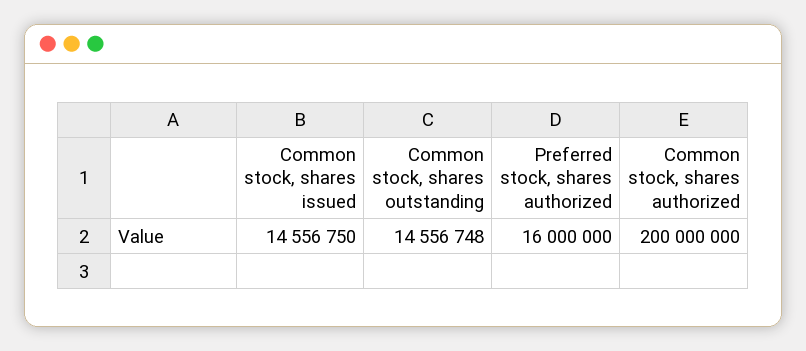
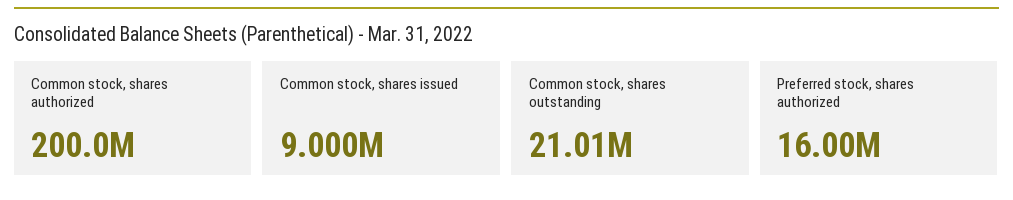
Common stock, shares issued: 14556750 -> 9000000
Common stock, shares outstanding: 14556748 -> 21010000

